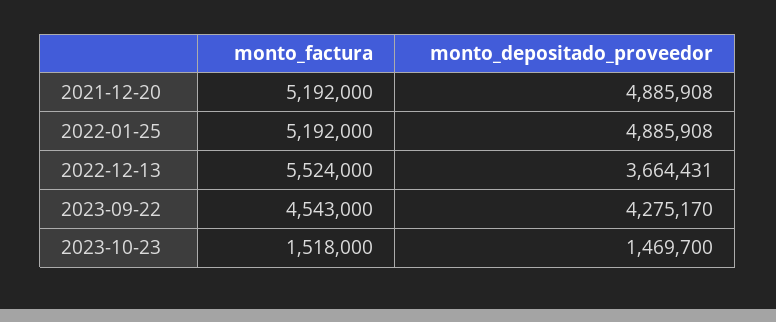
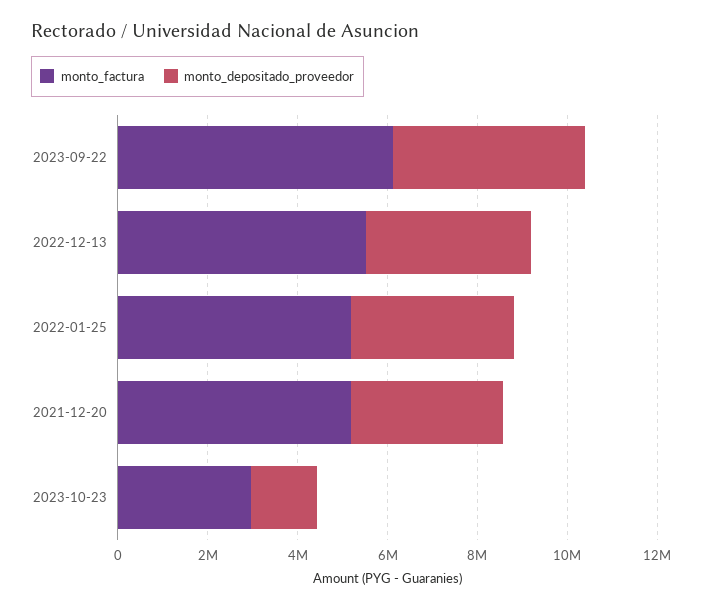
monto_depositado_proveedor, 2021-12-20: 4885908 -> 3500000
monto_depositado_proveedor, 2022-01-25: 4885908 -> 3500000
monto_factura, 2023-09-22: 4543000 -> 6000000
monto_factura, 2023-10-23: 1518000 -> 3000000

